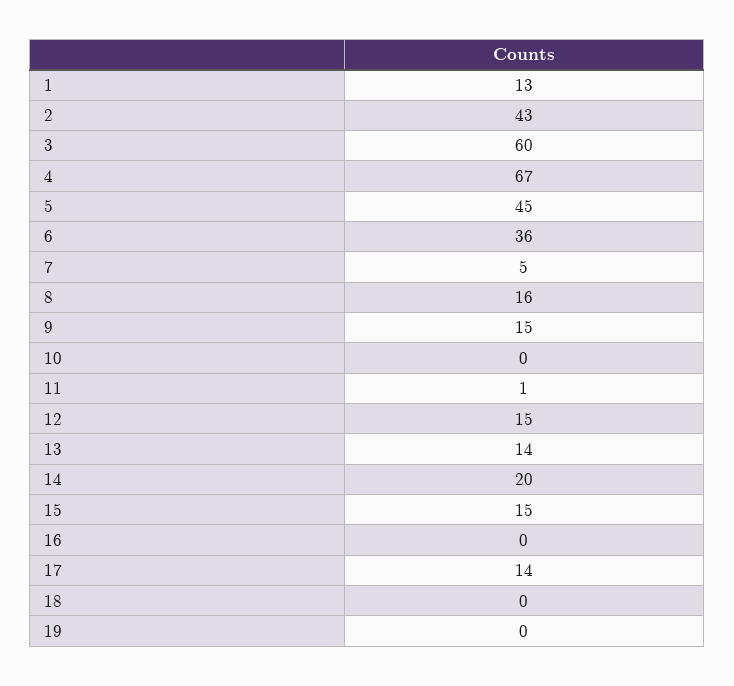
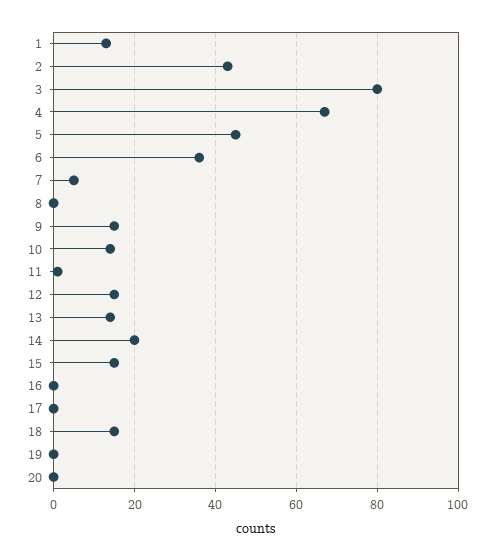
3: 60 -> 80
8: 16 -> 0
10: 0 -> 15
17: 14 -> 0
18: 0 -> 15
20: none -> 0

